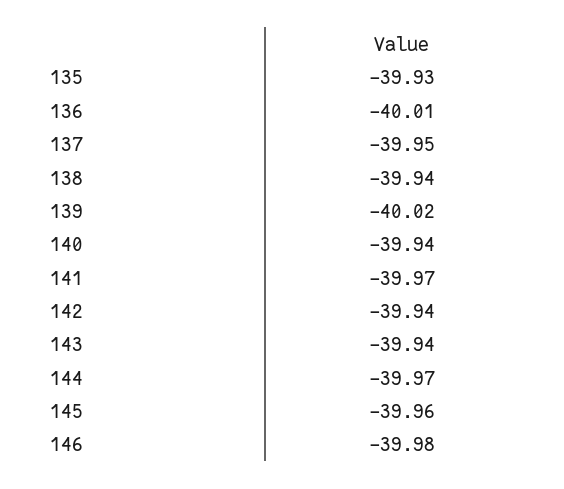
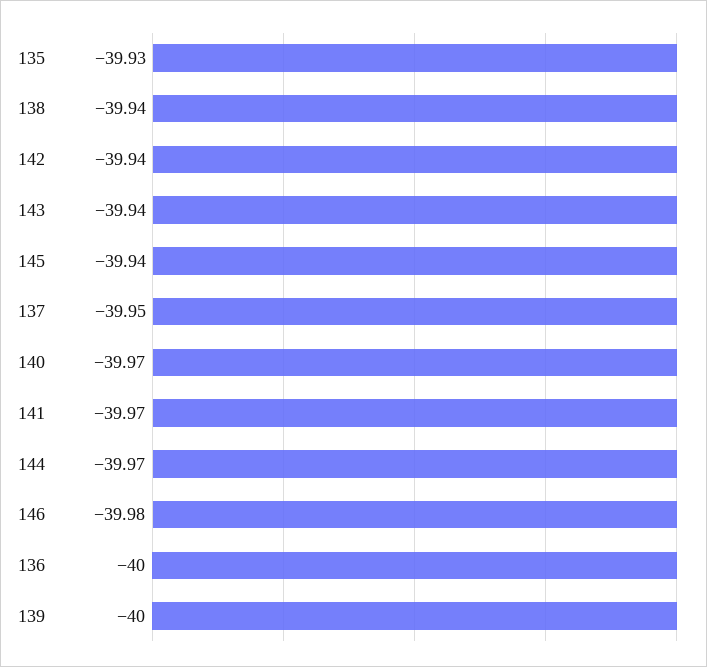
136: -40.01 -> -40
139: -40.02 -> -40
140: -39.94 -> -39.97
145: -39.96 -> -39.94

